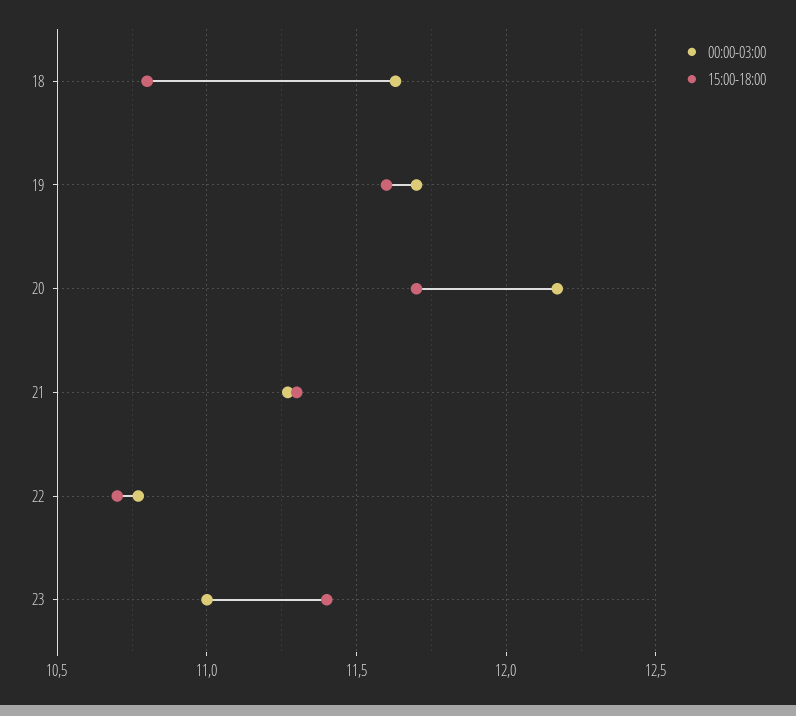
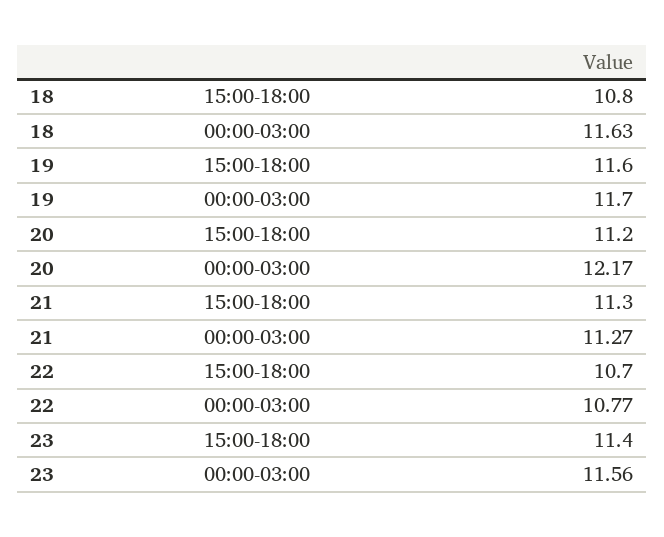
15:00-18:00, 20: 11.7 -> 11.2
00:00-03:00, 23: 11 -> 11.56

